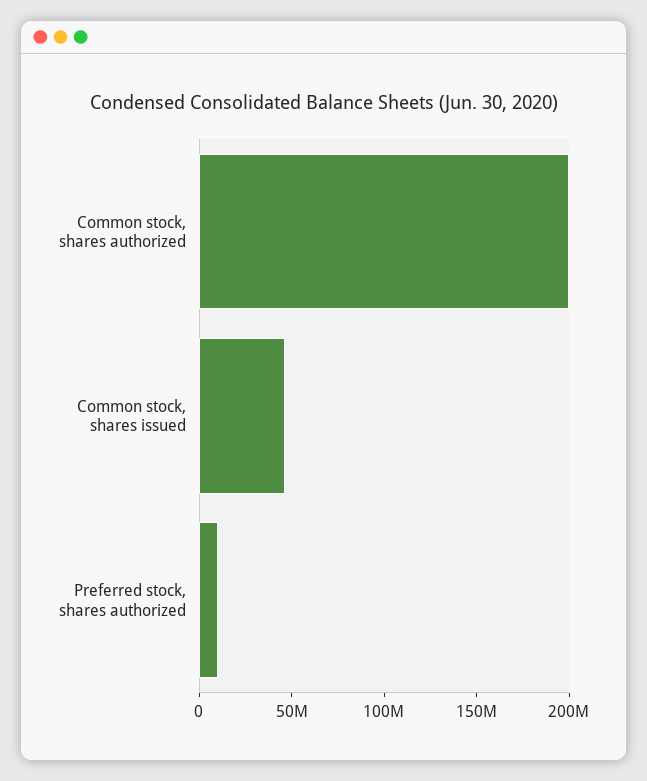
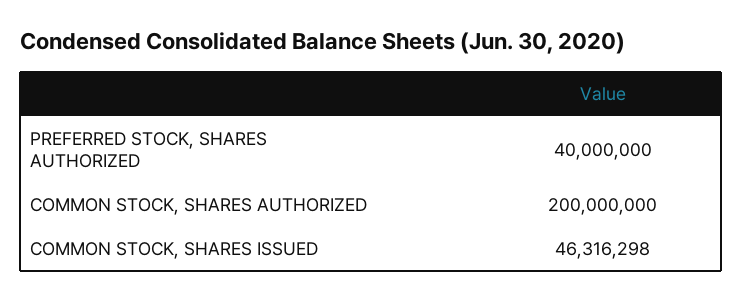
Preferred stock, shares authorized: 10000000 -> 40000000

